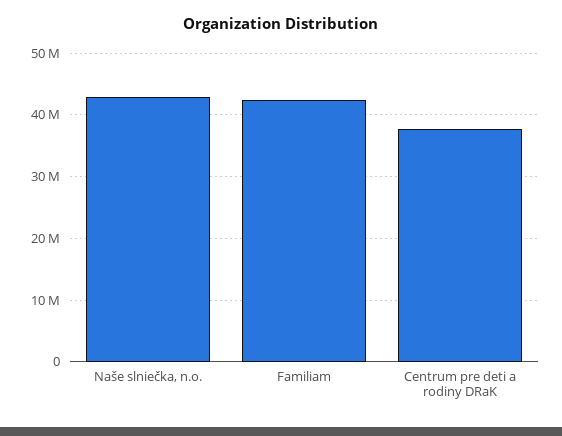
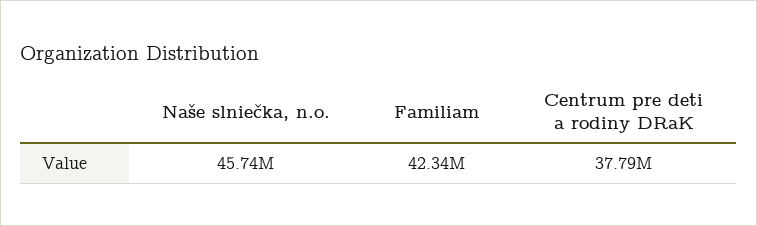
Naše slniečka, n.o.: 43000000 -> 45740000

